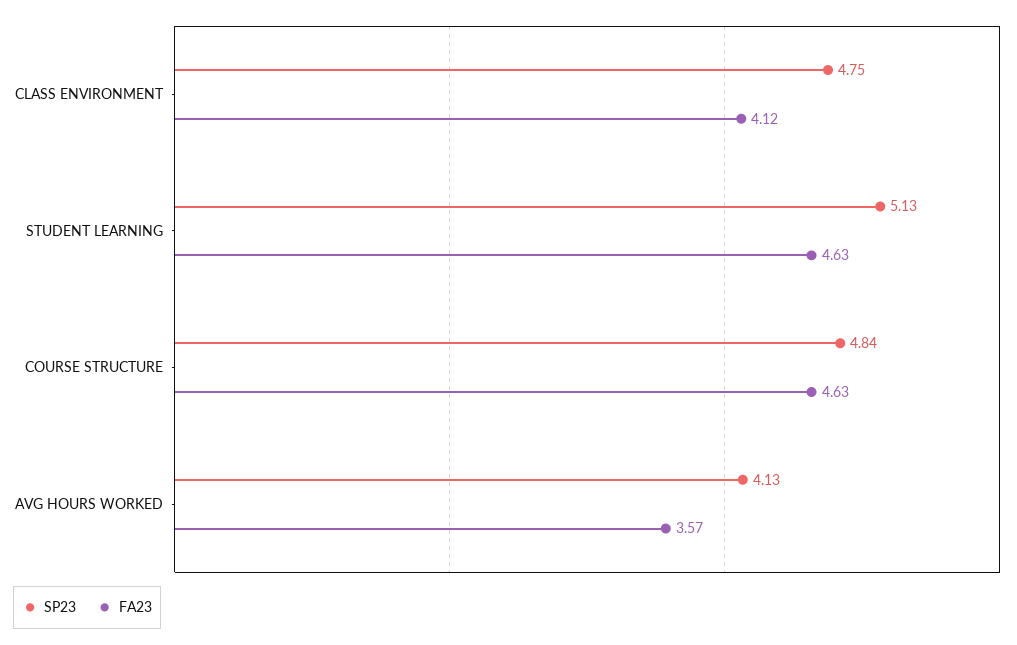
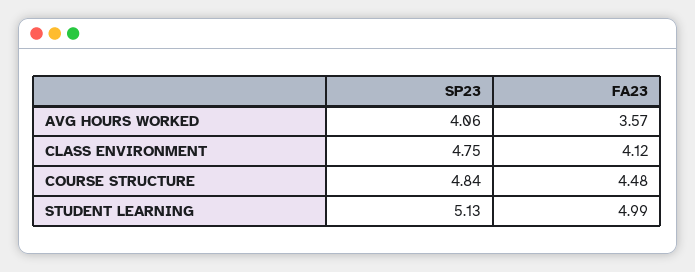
FA23, STUDENT LEARNING: 4.63 -> 4.99
FA23, COURSE STRUCTURE: 4.63 -> 4.48
SP23, AVG HOURS WORKED: 4.13 -> 4.06

